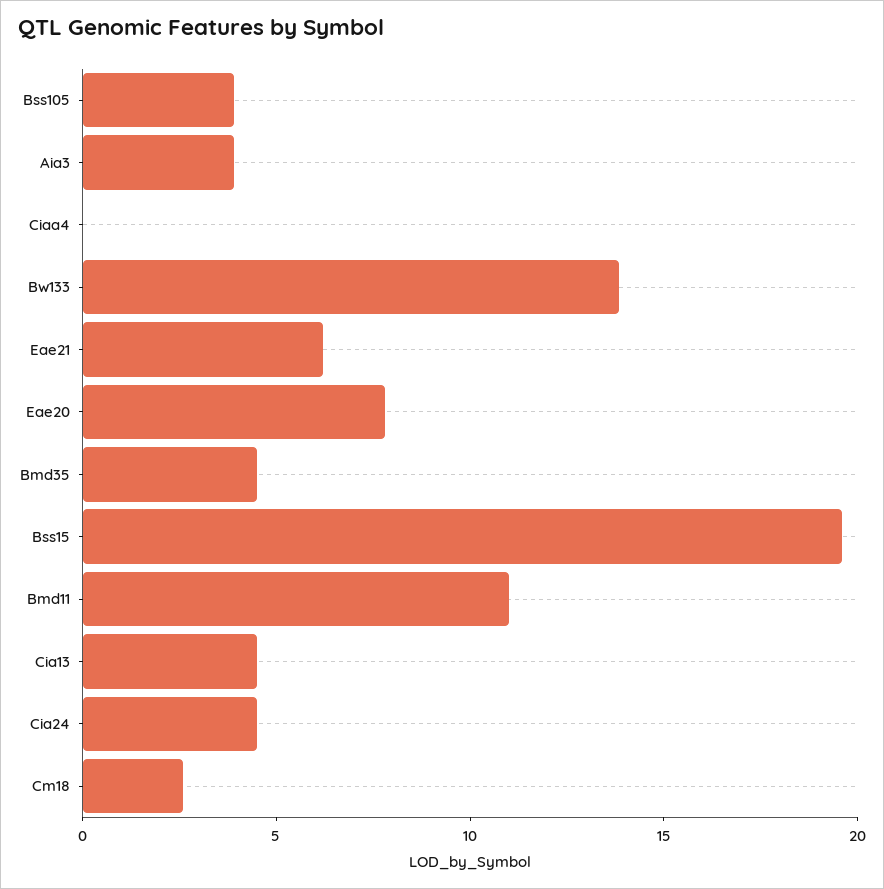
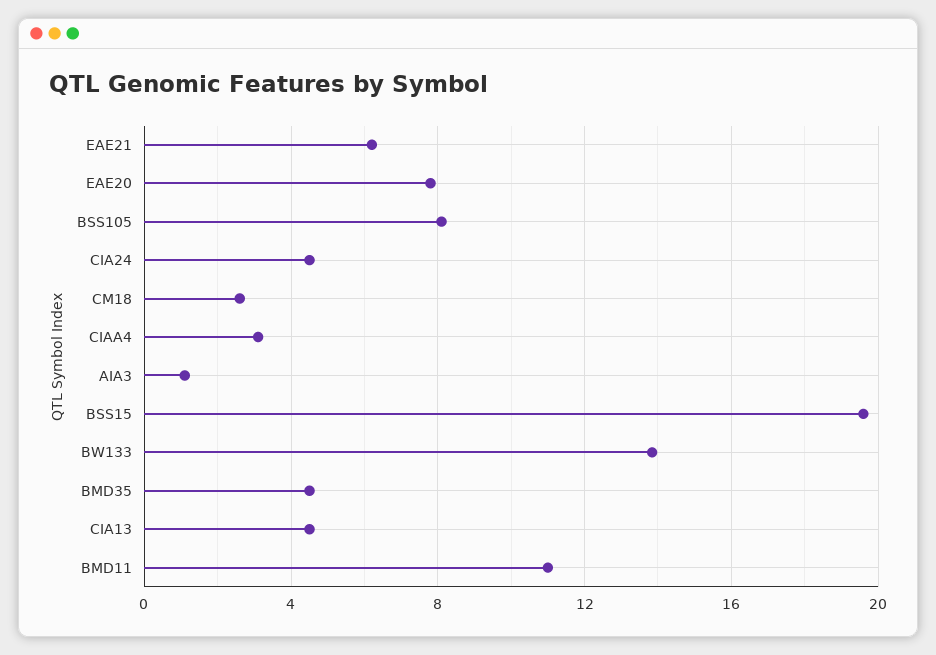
Bss105: 4 -> 8
Aia3: 4 -> 1
Ciaa4: 0 -> 3

